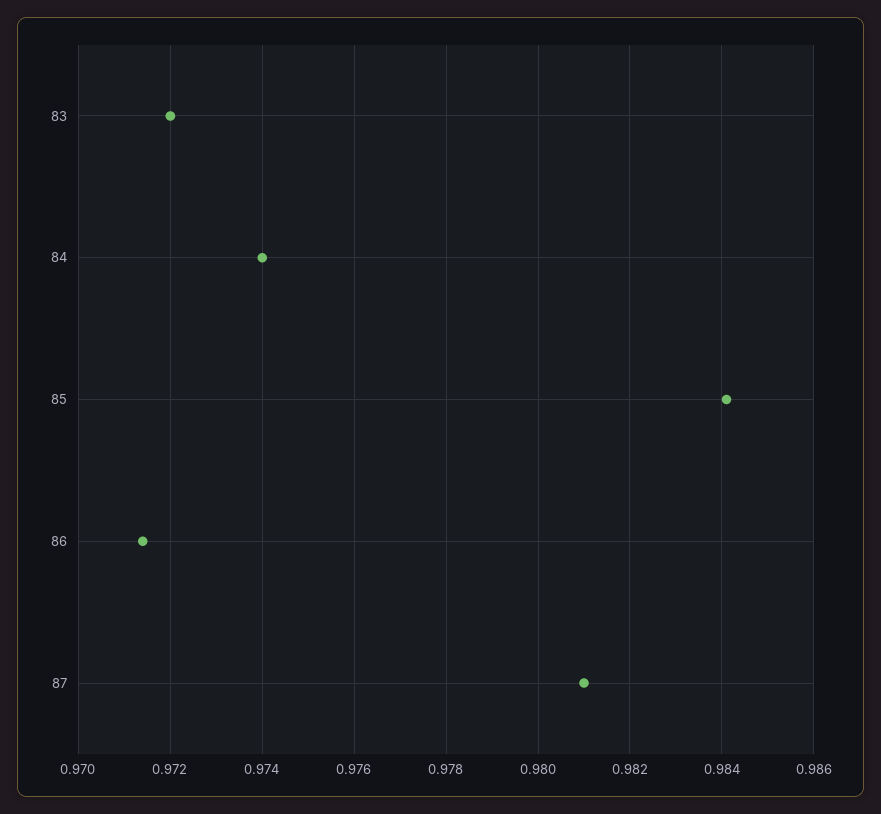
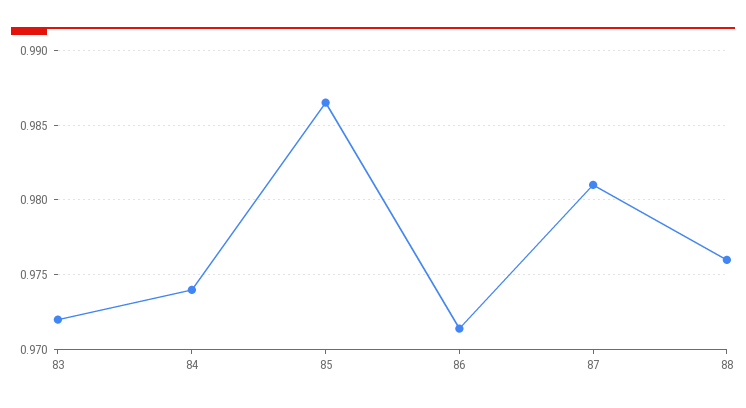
85: 0.984 -> 0.9865
88: none -> 0.976

